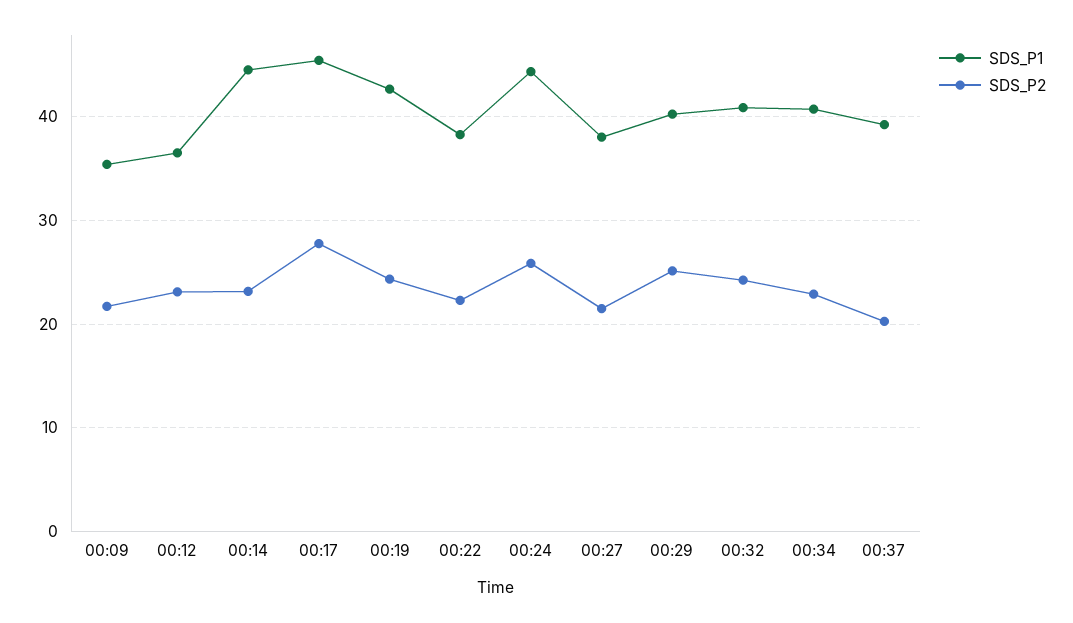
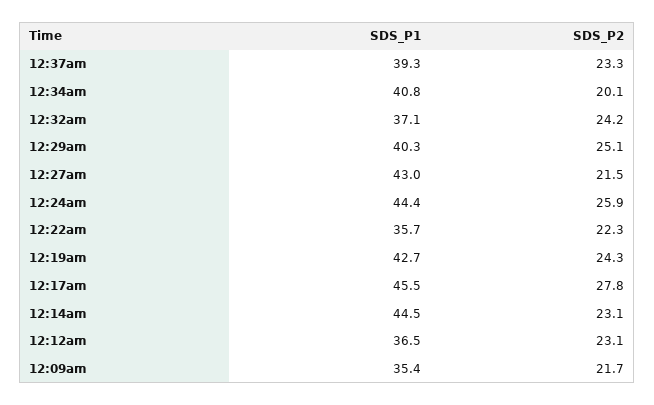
SDS_P1, 00:22: 38 -> 35.7
SDS_P1, 00:27: 38 -> 43
SDS_P1, 00:32: 41 -> 37.1
SDS_P2, 00:34: 23 -> 20.1
SDS_P2, 00:37: 20 -> 23.3

